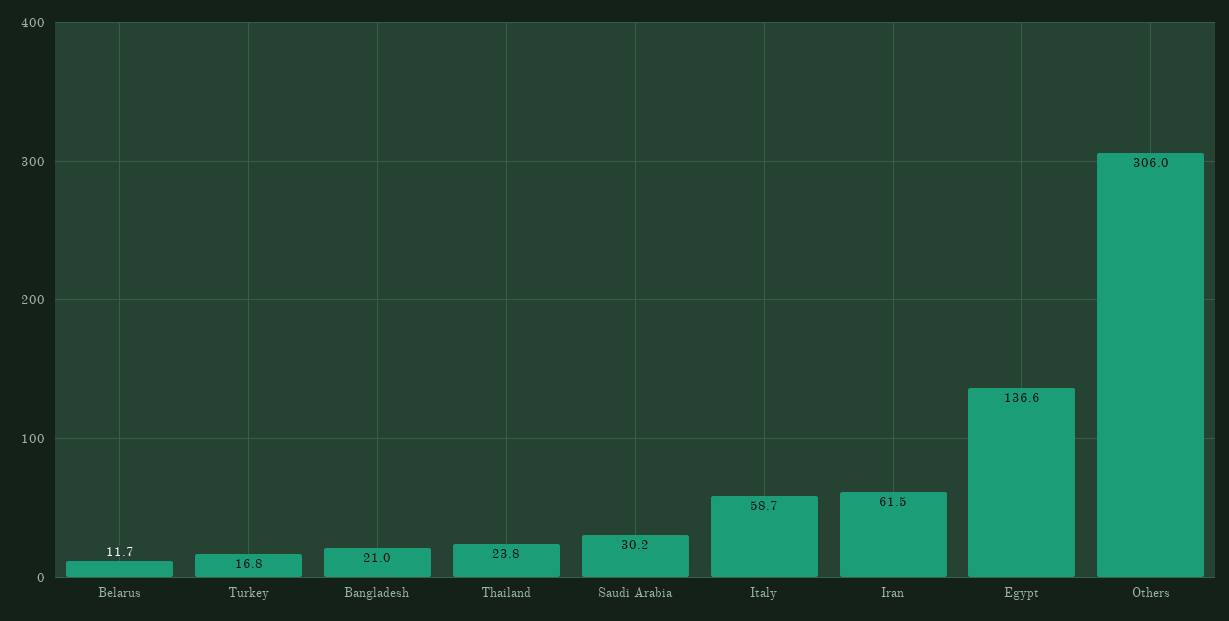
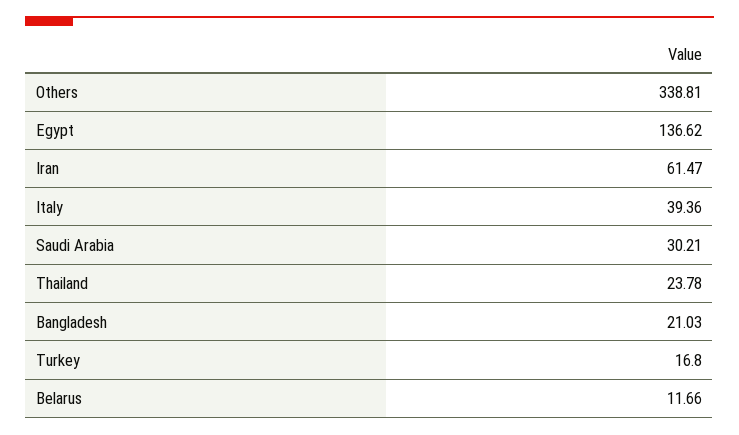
Italy: 58.7 -> 39.36
Others: 306 -> 338.81

